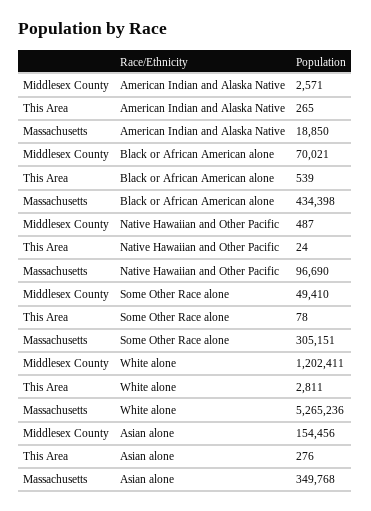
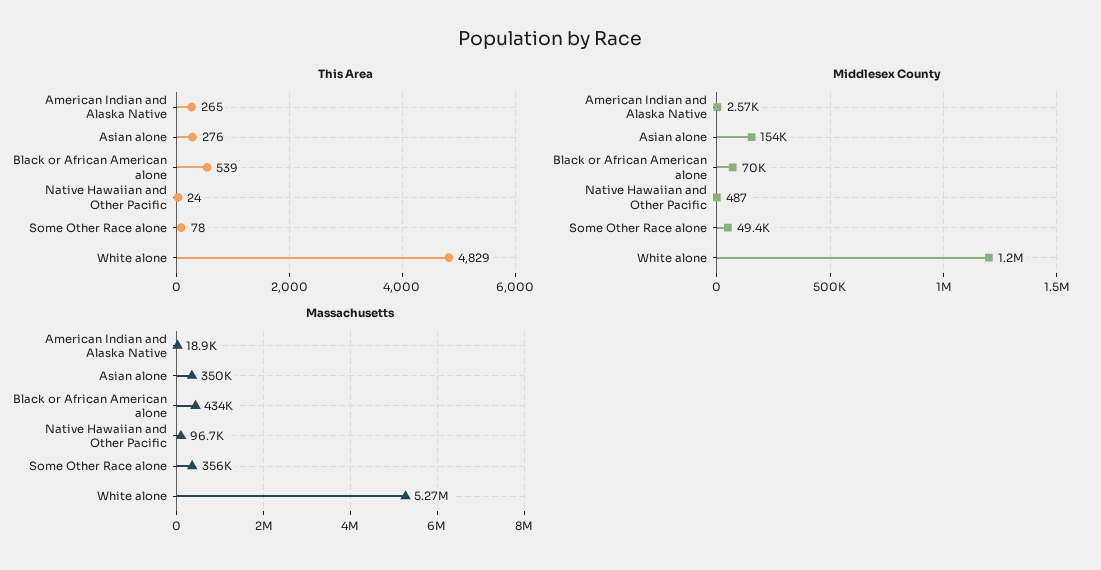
Massachusetts, Some Other Race alone: 305151 -> 356000
This Area, White alone: 2811 -> 4829

